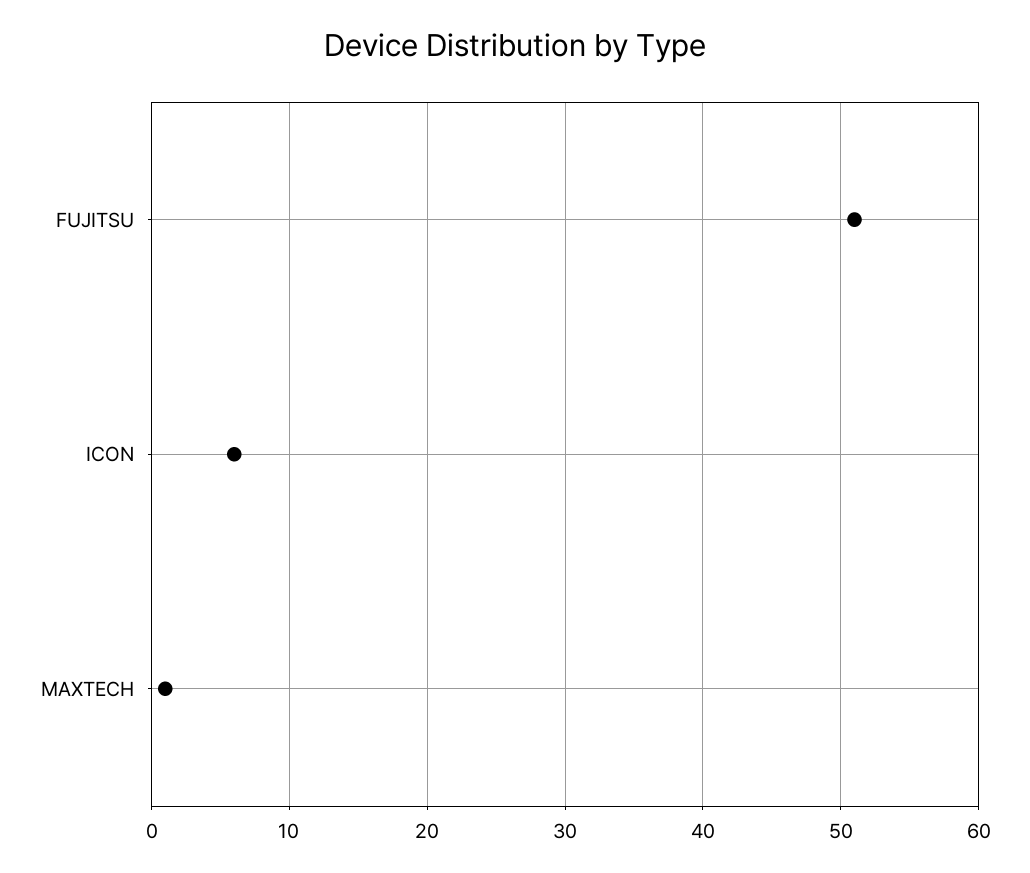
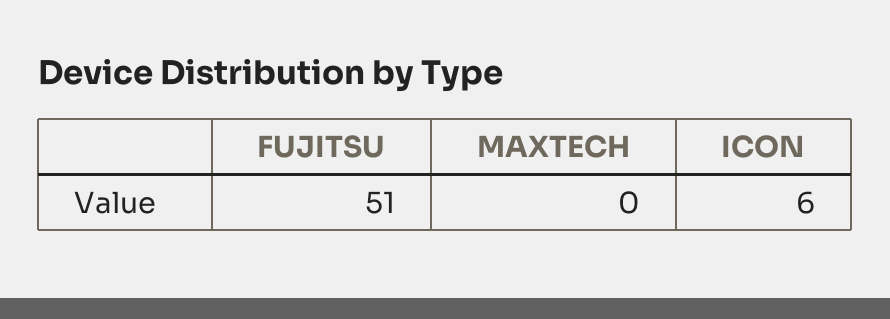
MAXTECH: 1 -> 0

